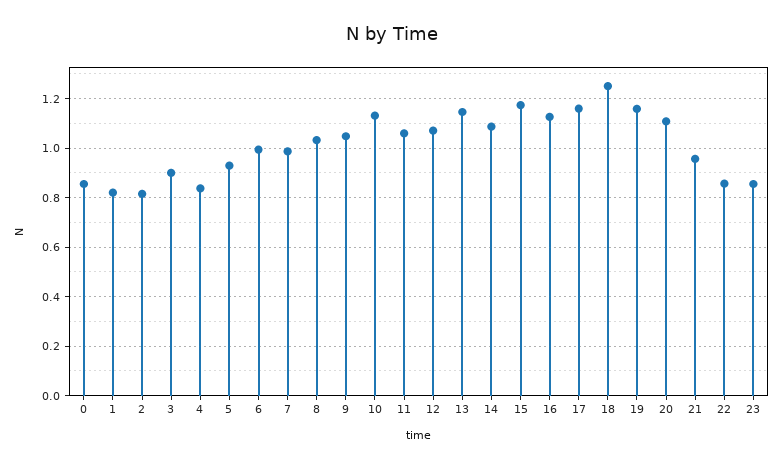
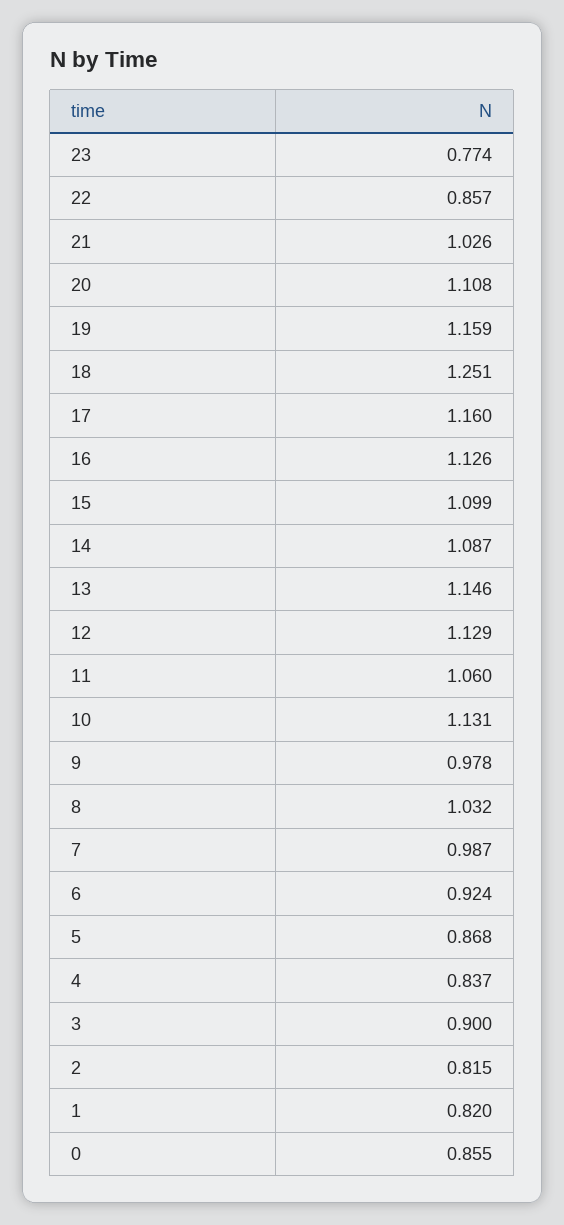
5: 0.925 -> 0.868
6: 1 -> 0.924
9: 1.05 -> 0.978
12: 1.075 -> 1.129
15: 1.175 -> 1.099
21: 0.95 -> 1.026
23: 0.85 -> 0.774

